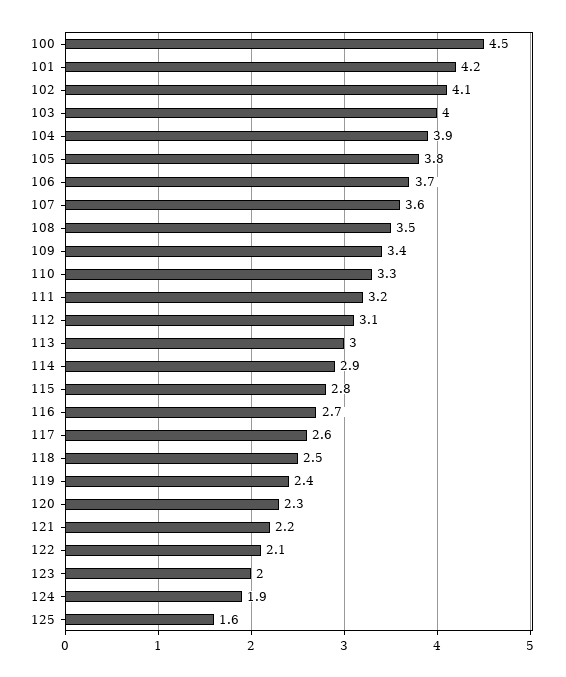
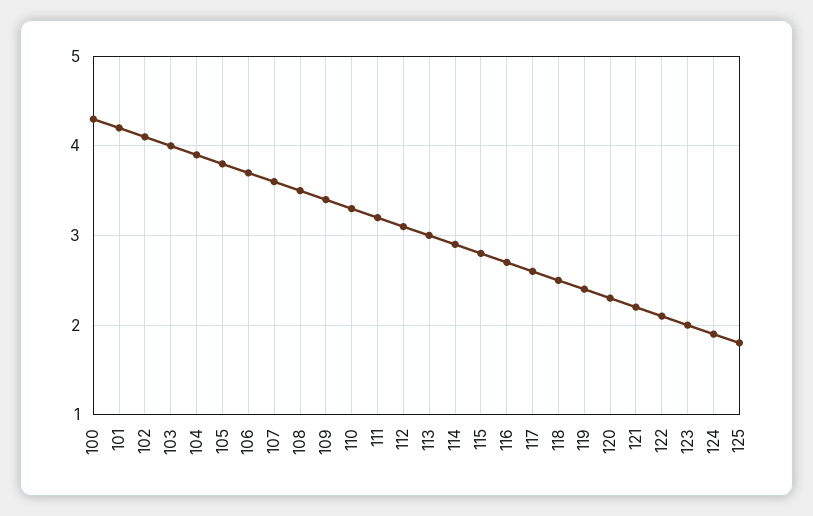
100: 4.5 -> 4.3
125: 1.6 -> 1.8

